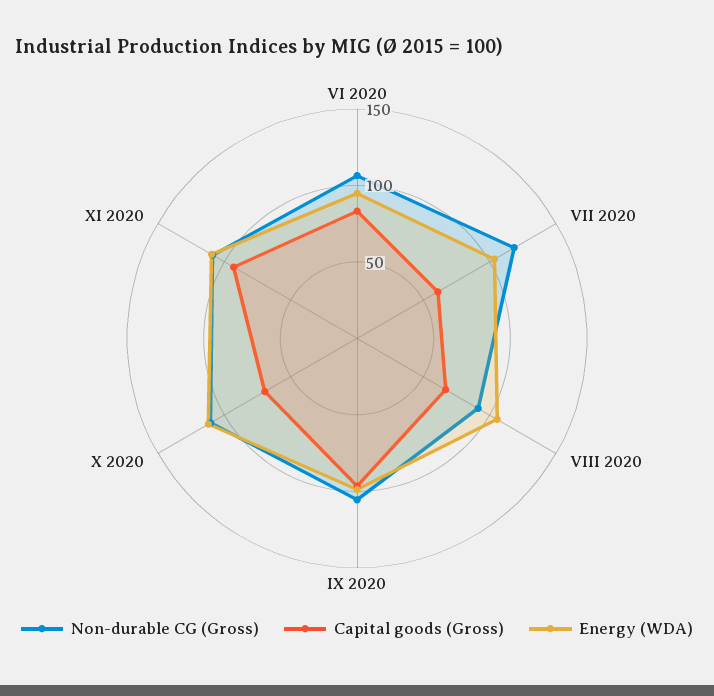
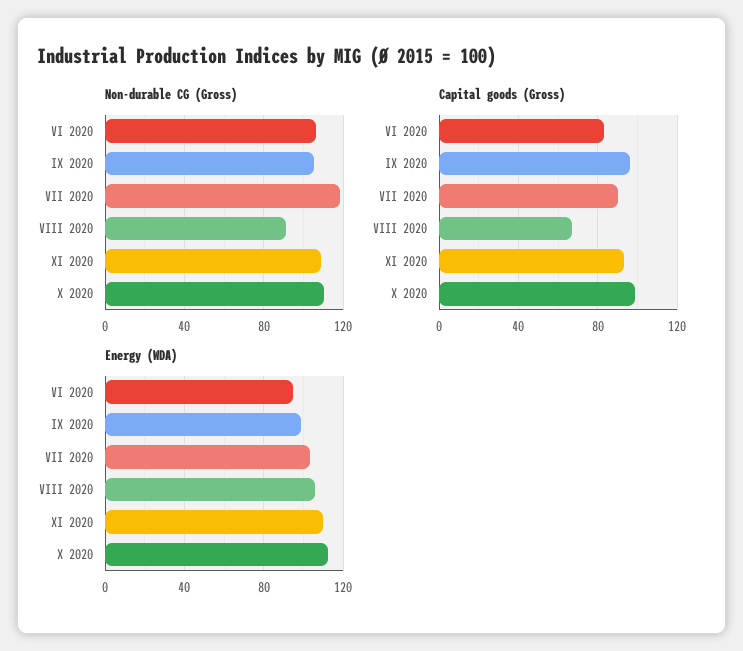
Capital goods (Gross), VII 2020: 60 -> 90
Capital goods (Gross), X 2020: 70 -> 100

